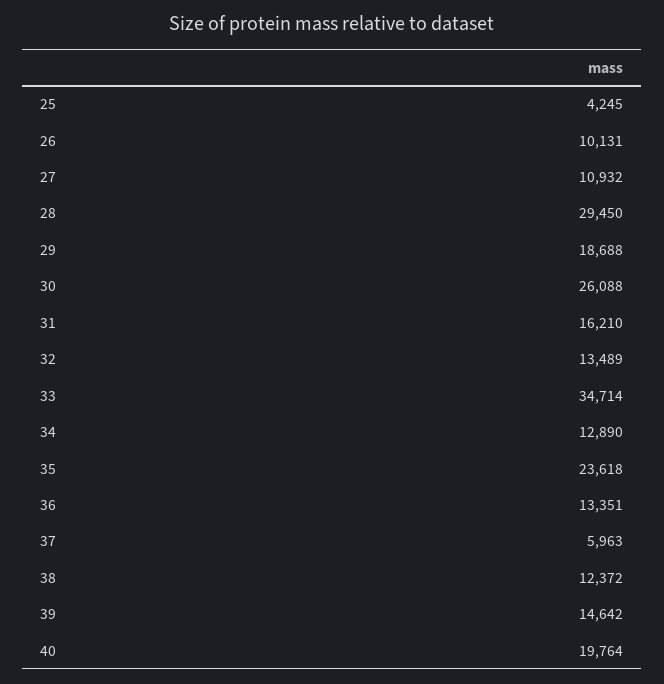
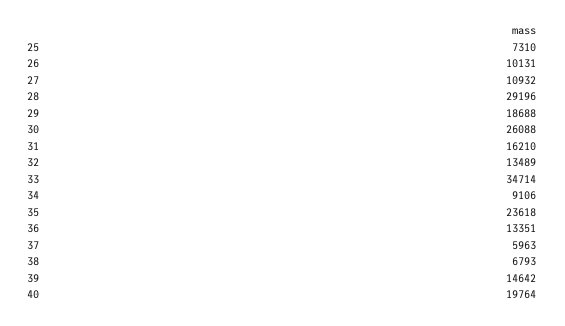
25: 4245 -> 7310
28: 29450 -> 29196
34: 12890 -> 9106
38: 12372 -> 6793

